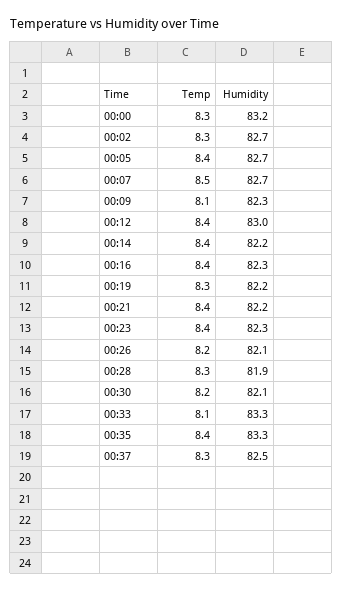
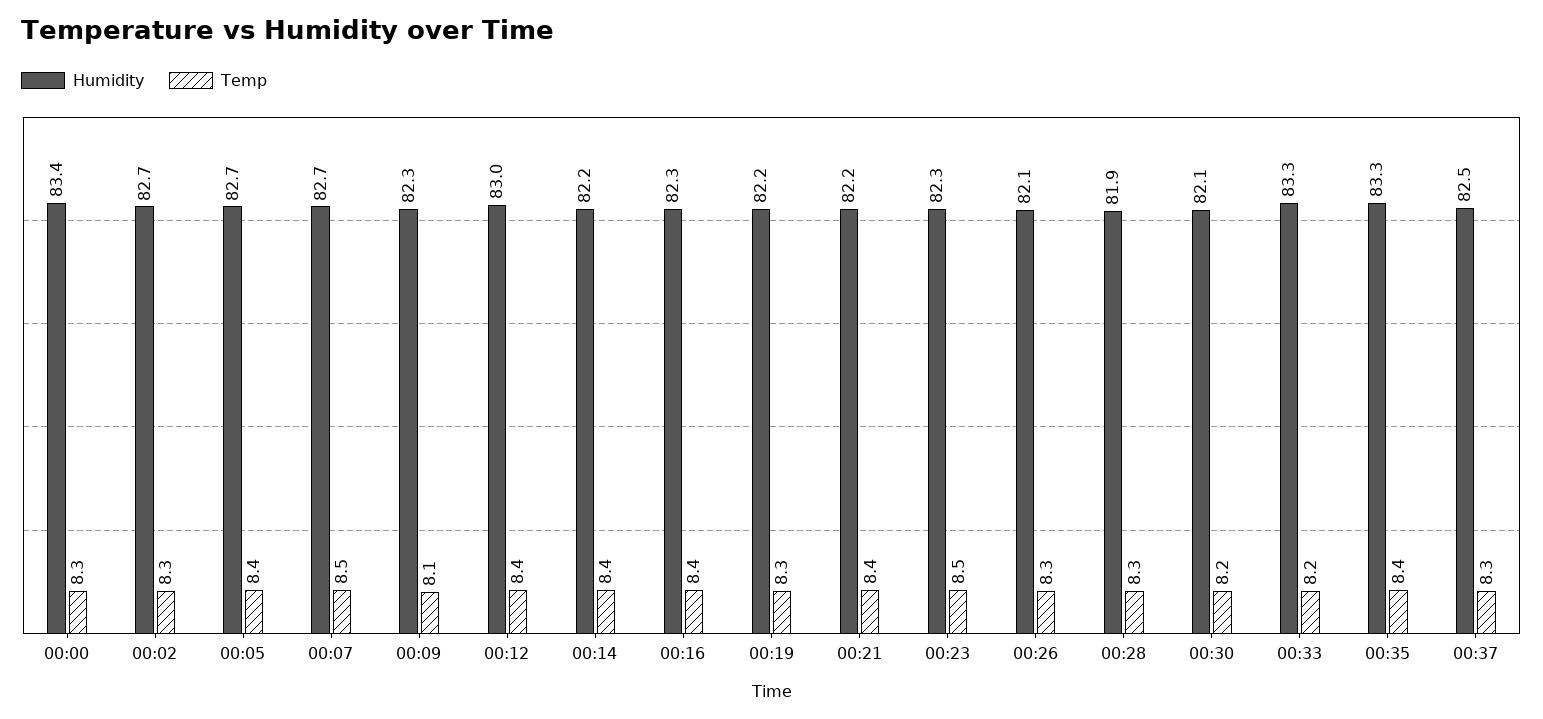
Humidity, 00:00: 83.2 -> 83.4
Temp, 00:23: 8.4 -> 8.5
Temp, 00:26: 8.2 -> 8.3
Temp, 00:33: 8.1 -> 8.2

